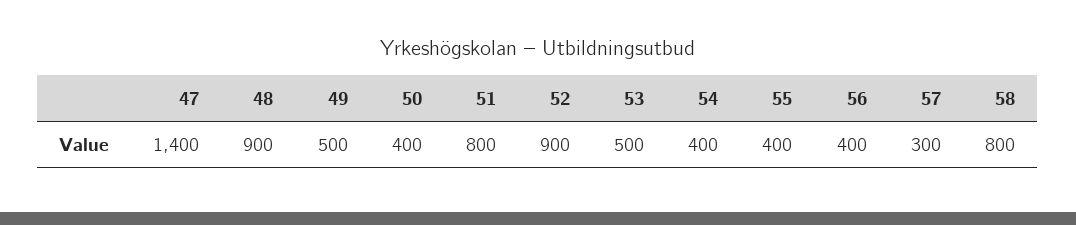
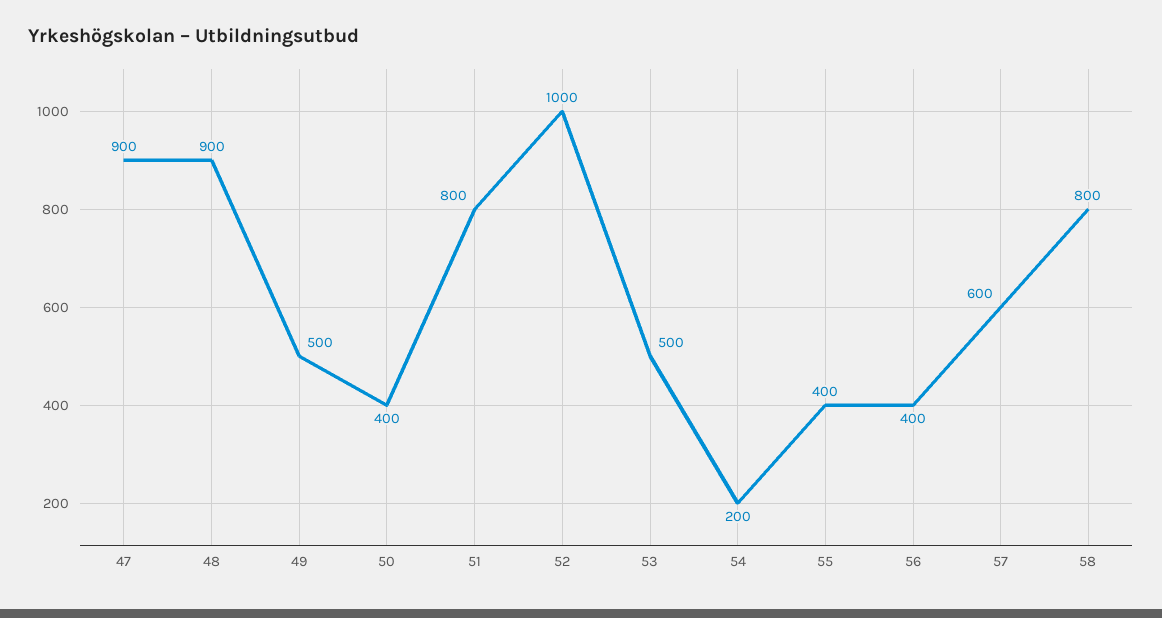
47: 1400 -> 900
52: 900 -> 1000
54: 400 -> 200
57: 300 -> 600

